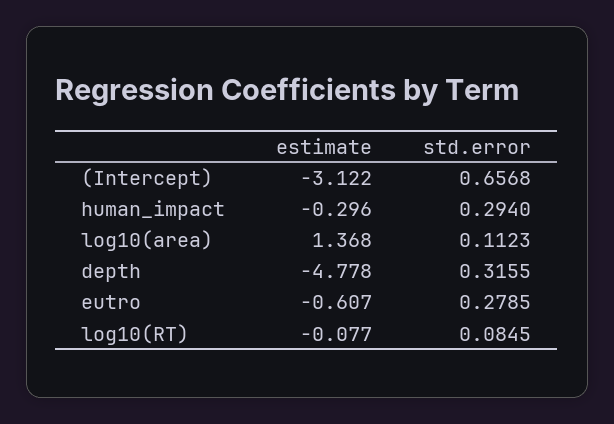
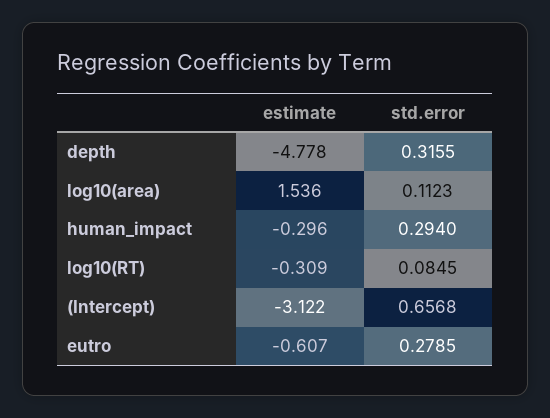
estimate, log10(area): 1.368 -> 1.536
estimate, log10(RT): -0.077 -> -0.309

